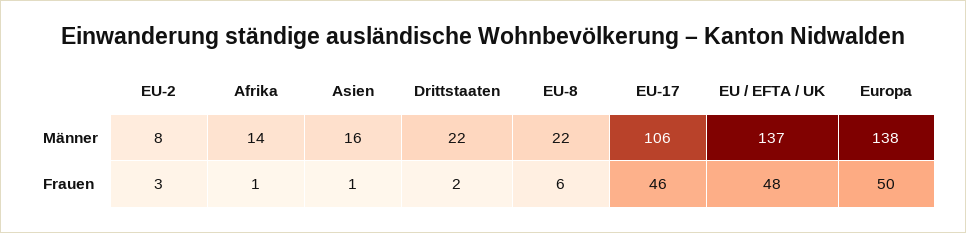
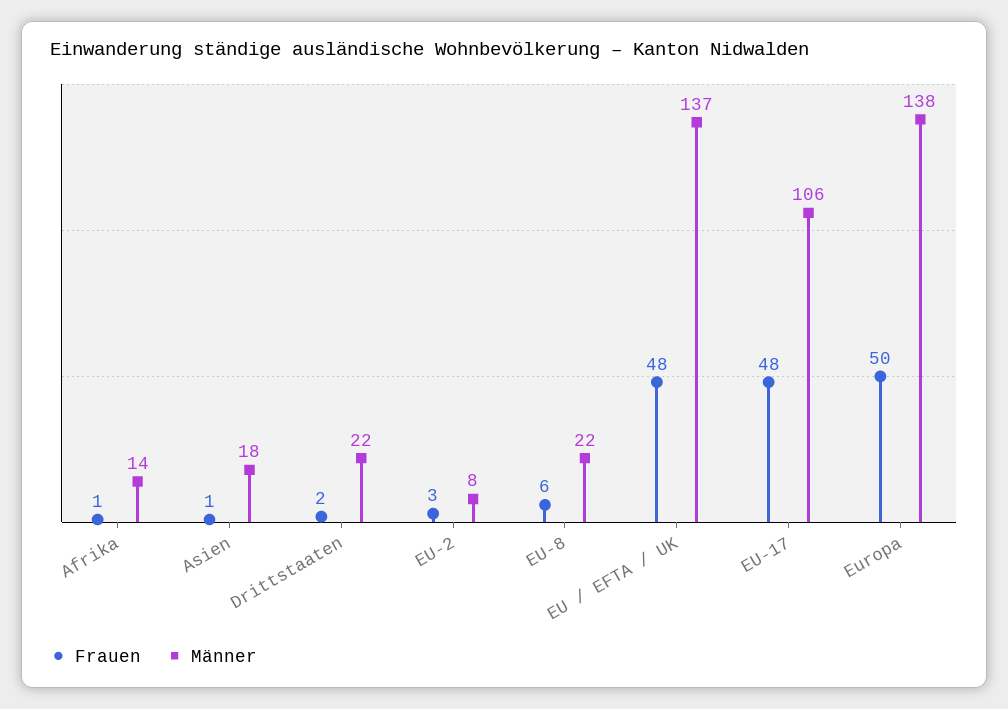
Männer, Asien: 16 -> 18
Frauen, EU-17: 46 -> 48

